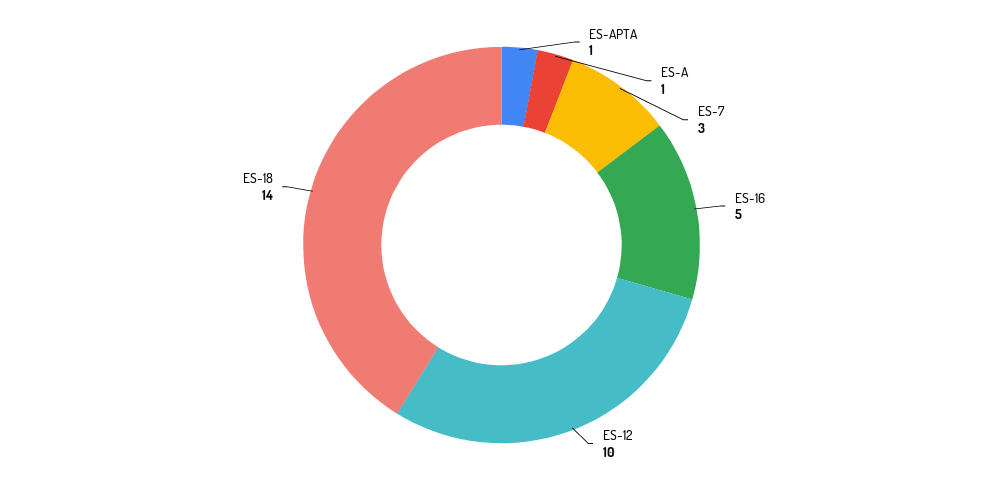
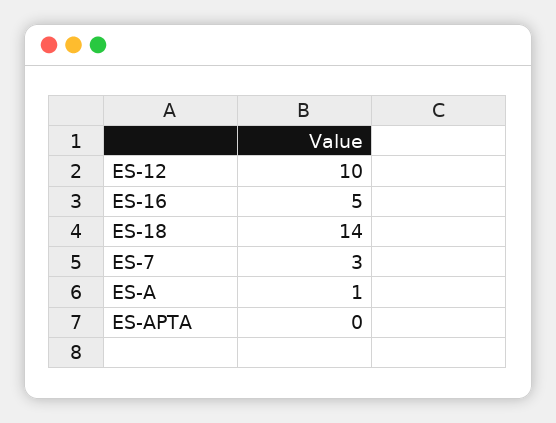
ES-APTA: 1 -> 0

